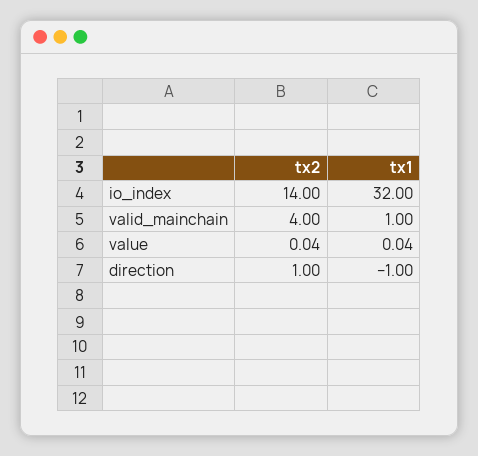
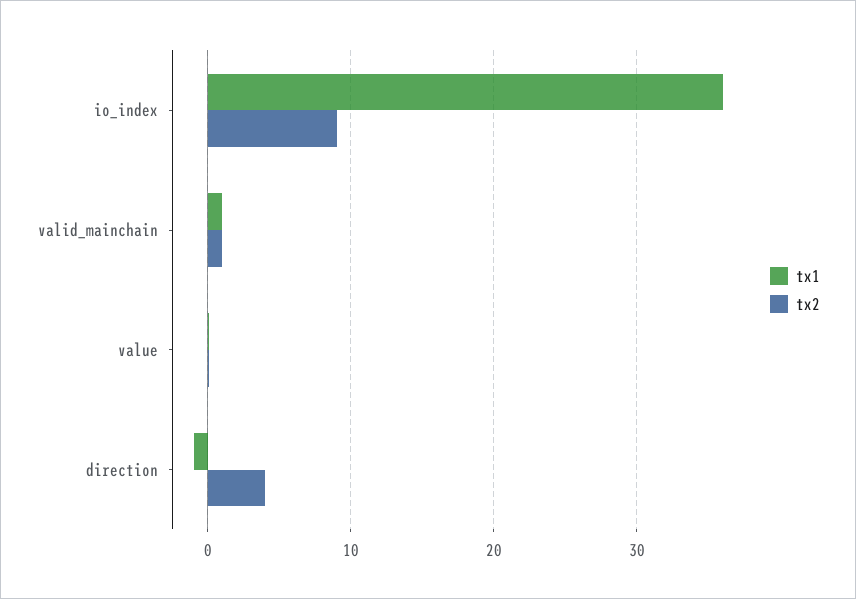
tx2, io_index: 14 -> 9
tx1, io_index: 32 -> 36
tx2, valid_mainchain: 4 -> 1
tx2, direction: 1 -> 4

